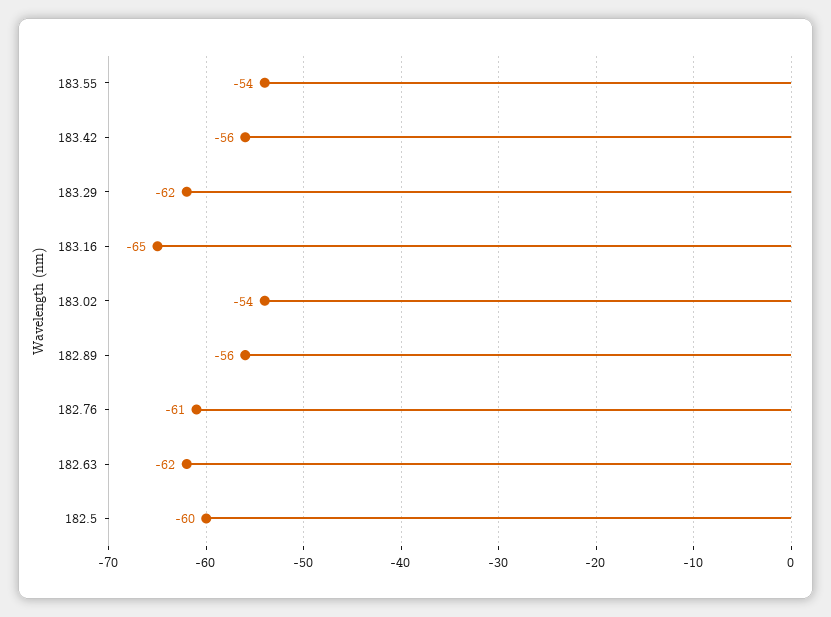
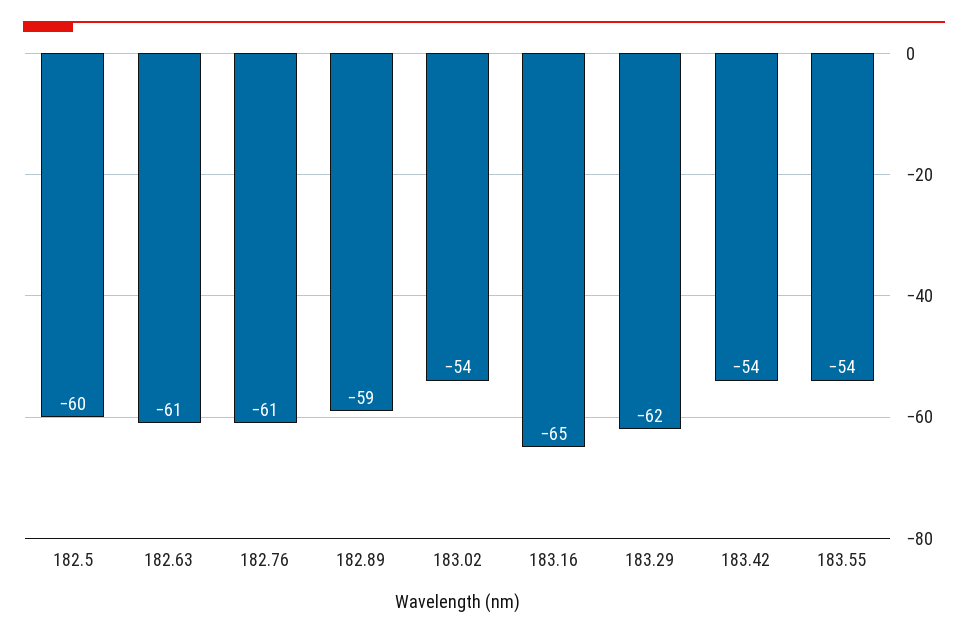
183.42: -56 -> -54
182.89: -56 -> -59
182.63: -62 -> -61

